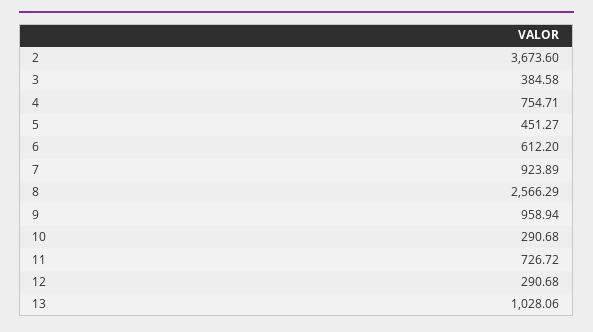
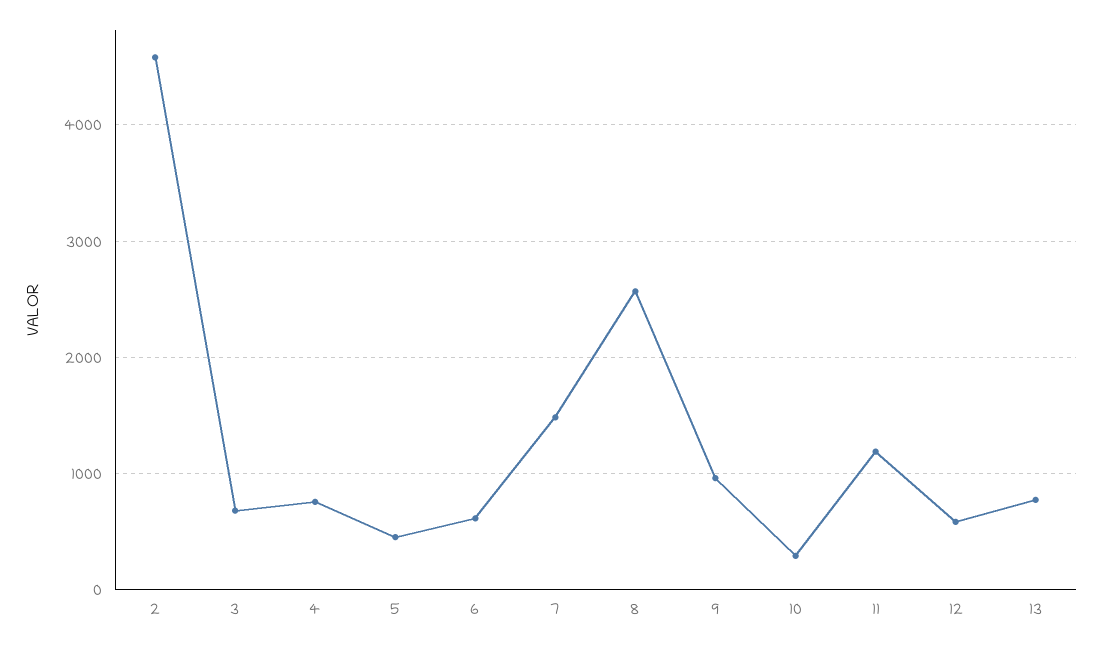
2: 3673.6 -> 4600
3: 384.58 -> 700
7: 923.89 -> 1500
11: 726.72 -> 1200
12: 290.68 -> 600
13: 1028.06 -> 800

